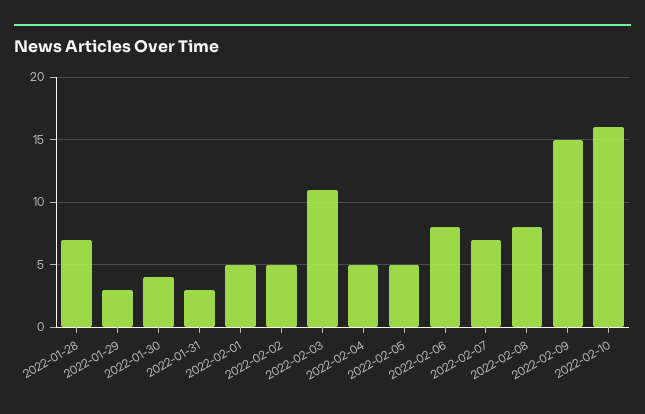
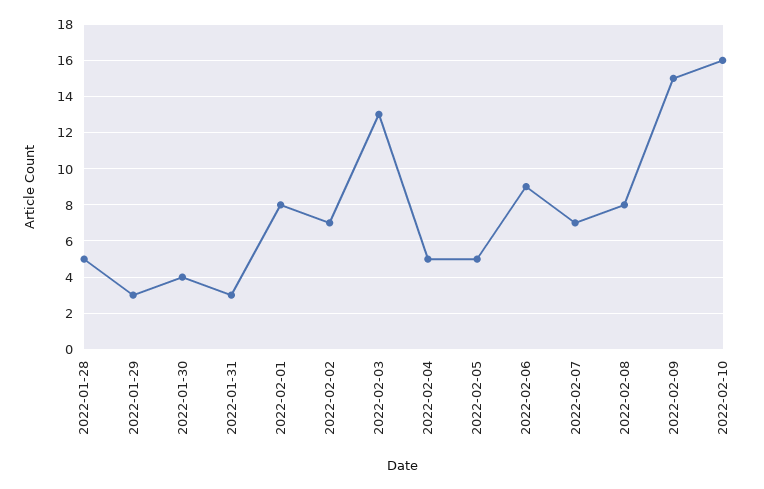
2022-01-28: 7 -> 5
2022-02-01: 5 -> 8
2022-02-02: 5 -> 7
2022-02-03: 11 -> 13
2022-02-06: 8 -> 9

